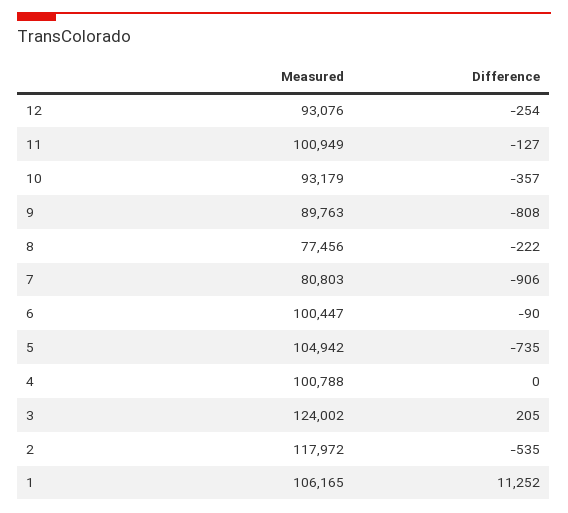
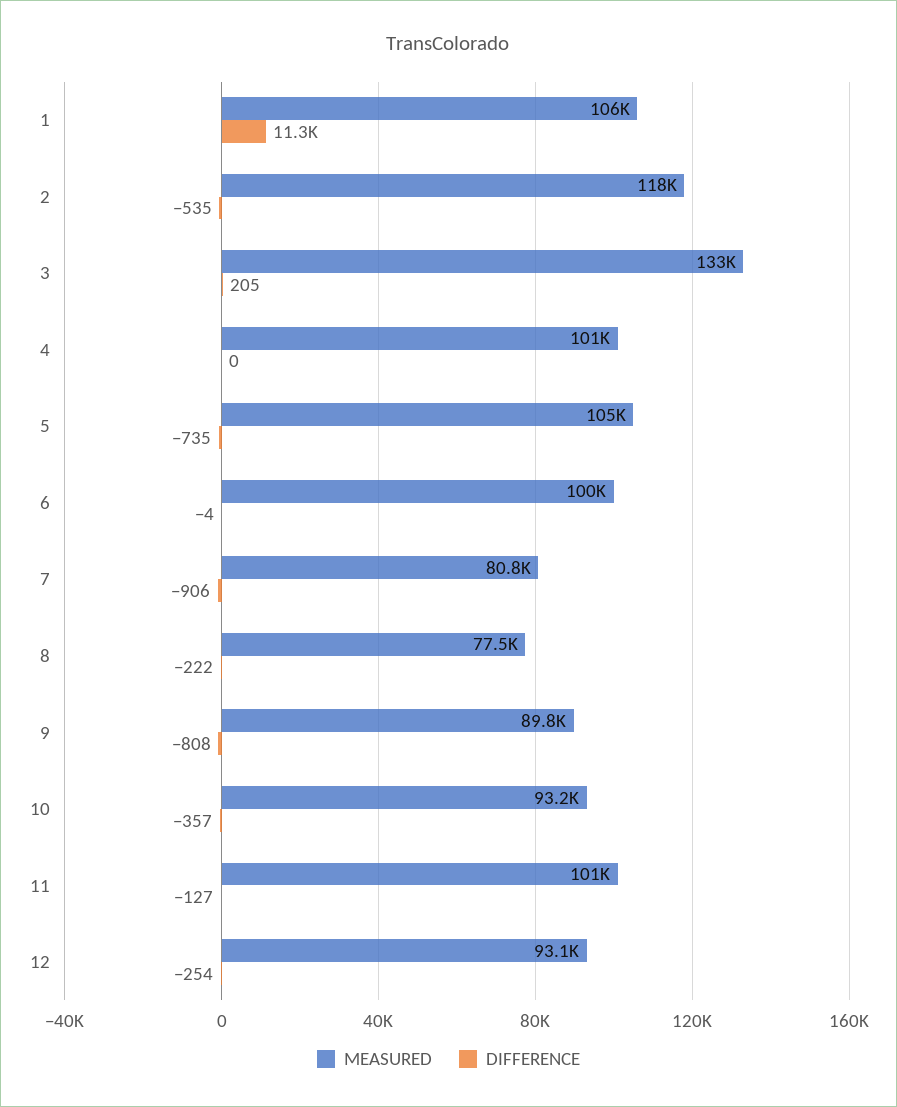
Difference, 6: -90 -> -4
Measured, 3: 124002 -> 133000

